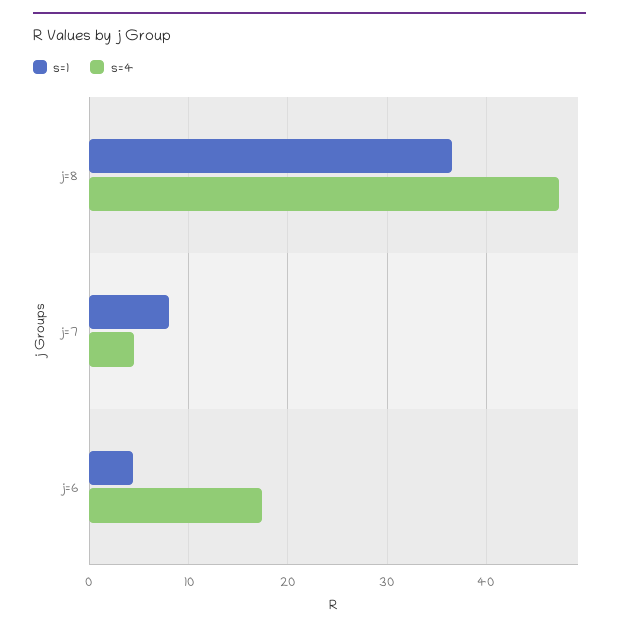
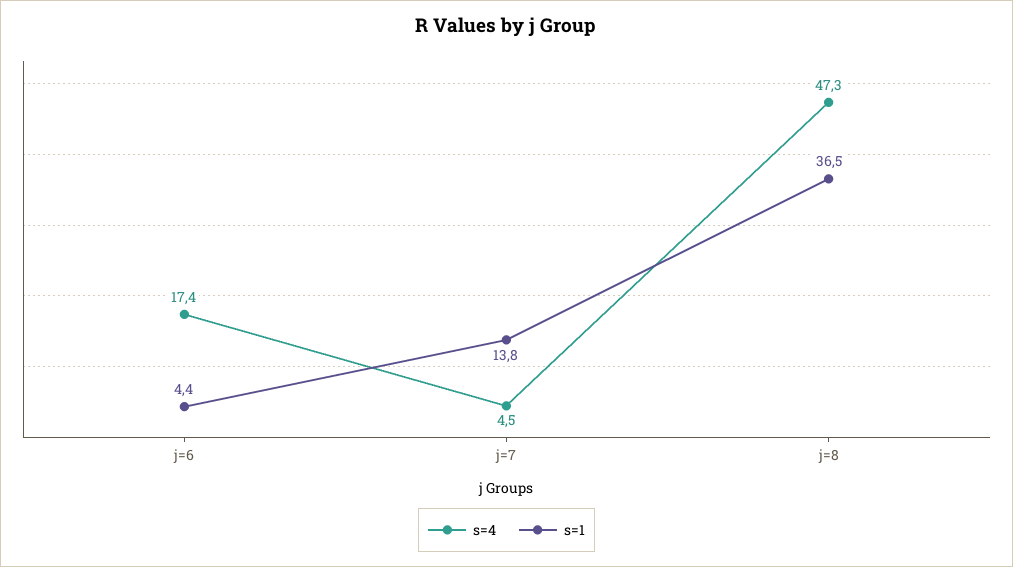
s=1, j=7: 8 -> 13.8

